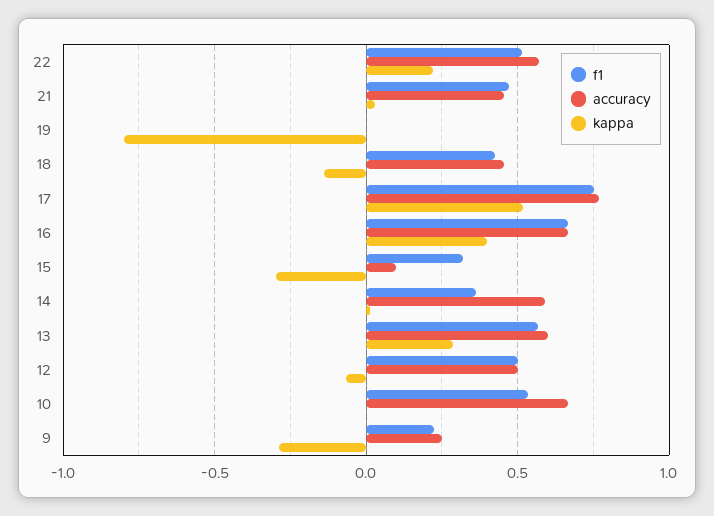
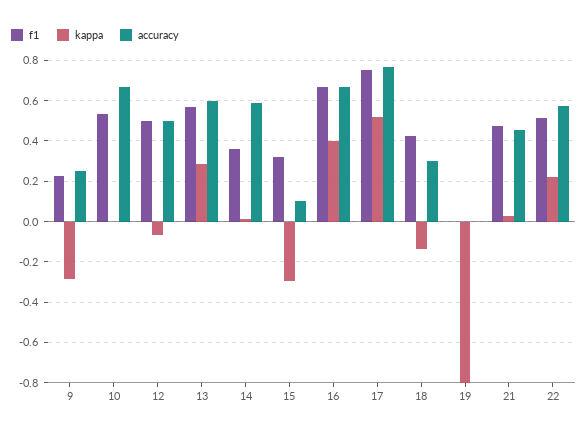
accuracy, 18: 0.45 -> 0.3

